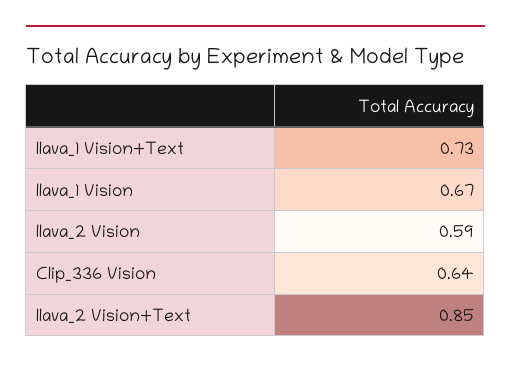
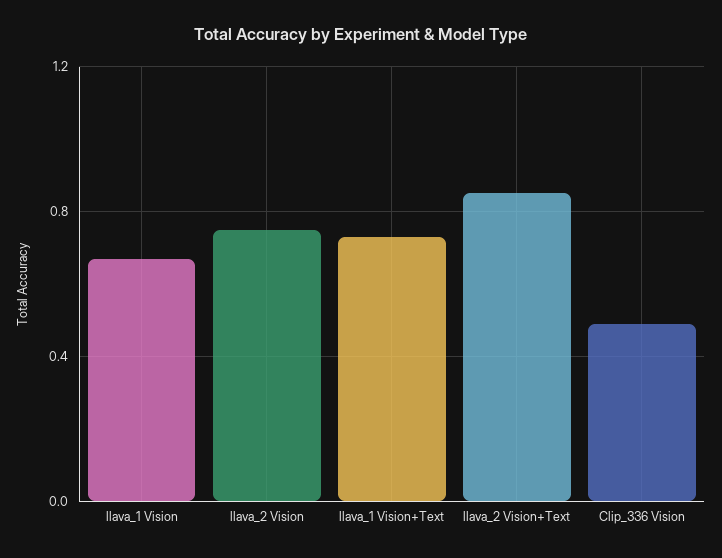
llava_2 Vision: 0.59 -> 0.75
Clip_336 Vision: 0.64 -> 0.5

